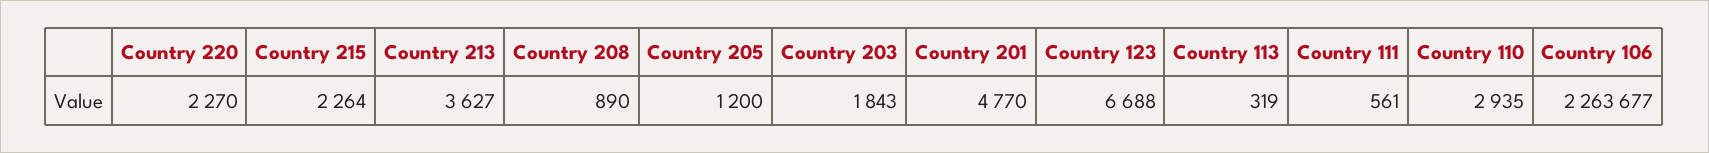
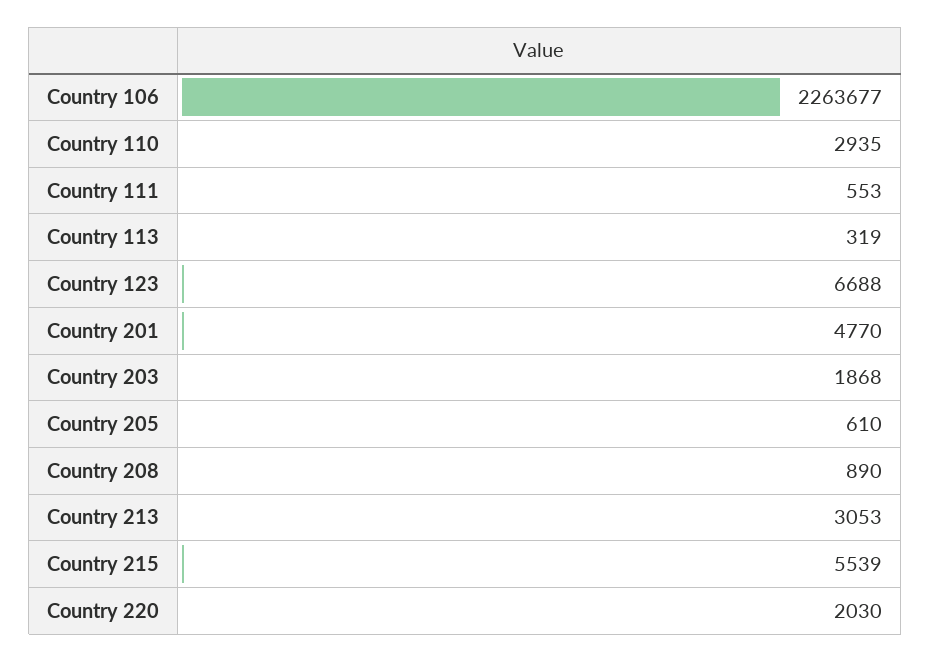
Country 220: 2270 -> 2030
Country 215: 2264 -> 5539
Country 213: 3627 -> 3053
Country 205: 1200 -> 610
Country 203: 1843 -> 1868
Country 111: 561 -> 553

